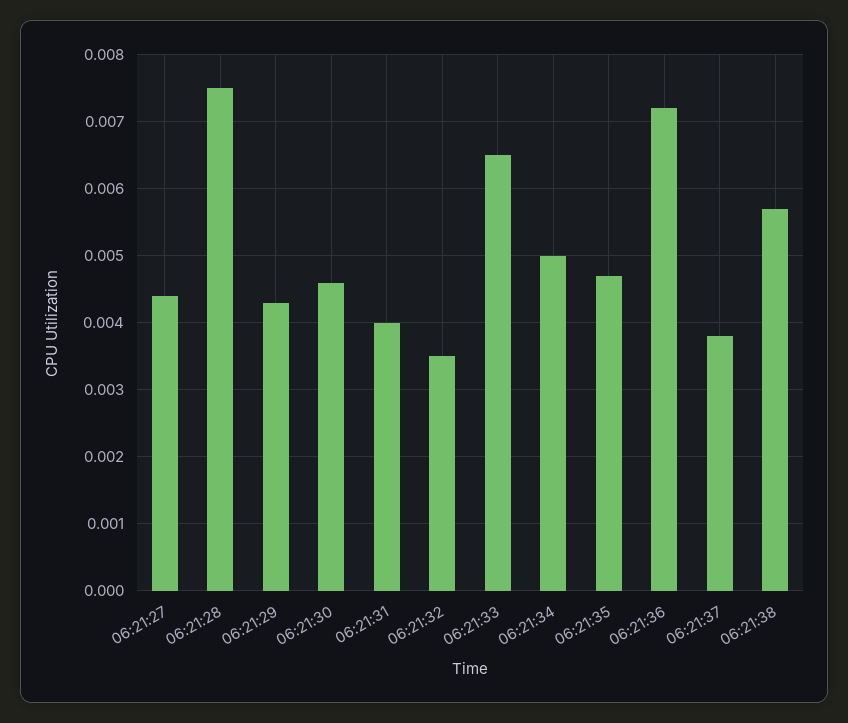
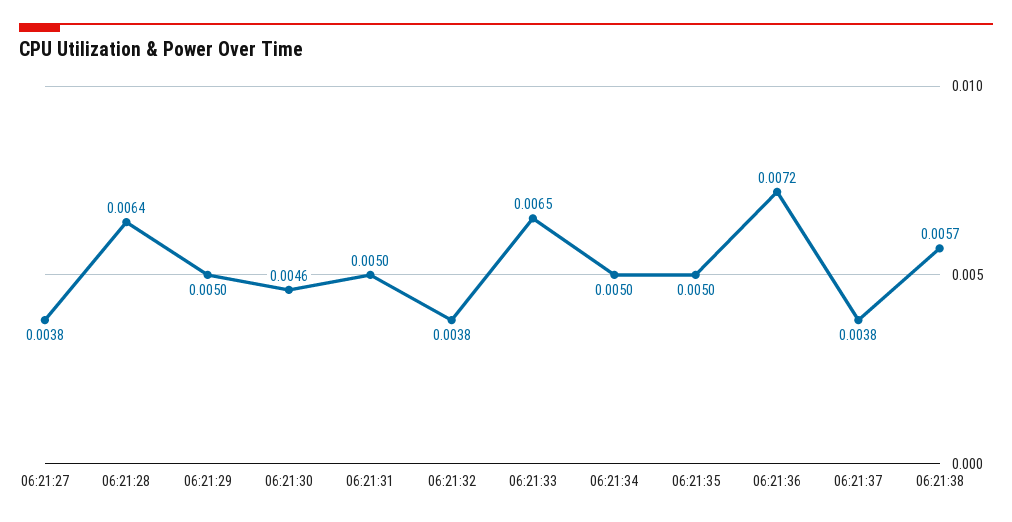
06:21:27: 0.0044 -> 0.0038
06:21:28: 0.0075 -> 0.0064
06:21:29: 0.0043 -> 0.005
06:21:31: 0.004 -> 0.005
06:21:32: 0.0035 -> 0.0038
06:21:35: 0.0047 -> 0.005

